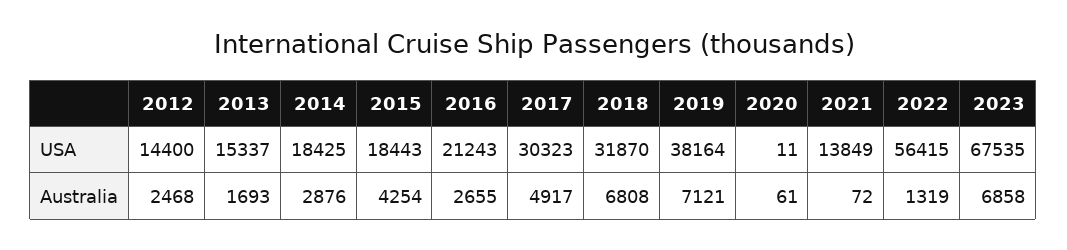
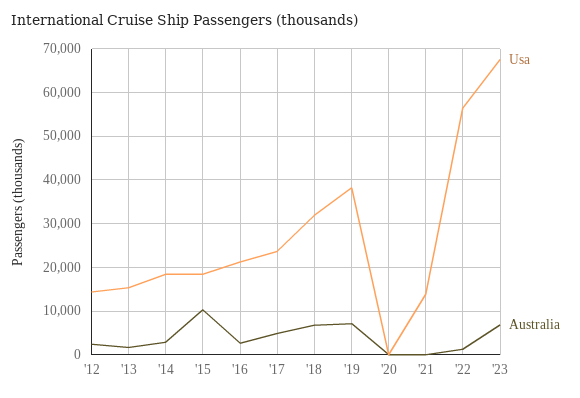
USA, 2017: 30323 -> 24000
Australia, 2015: 4254 -> 10000

